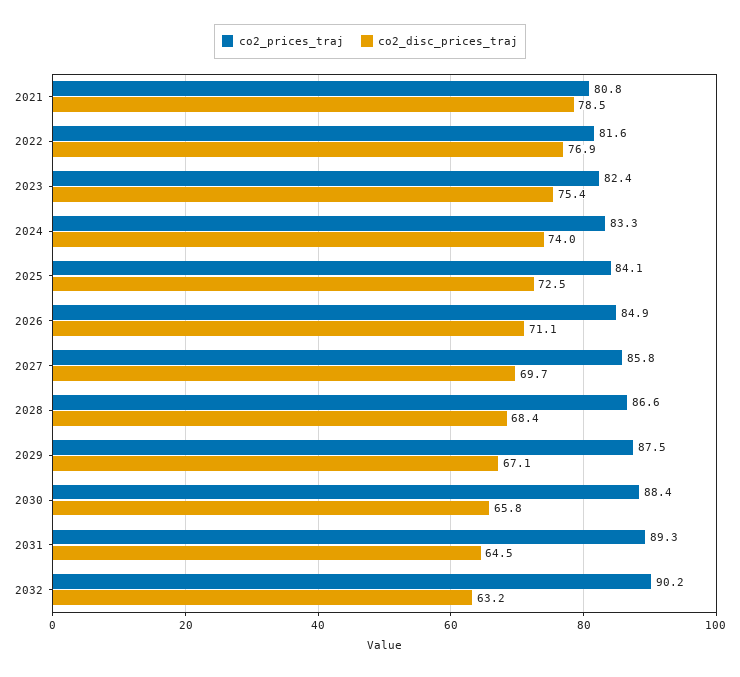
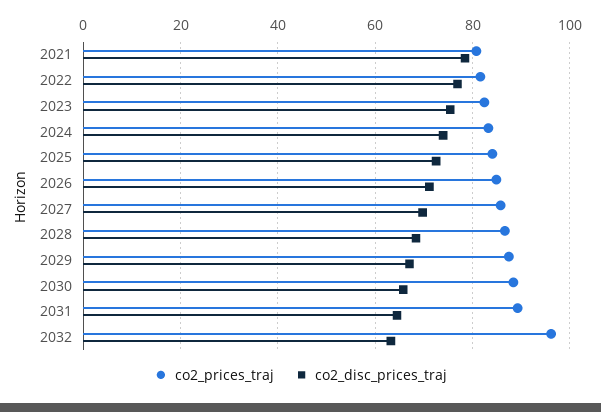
co2_prices_traj, 2032: 90.2 -> 96

